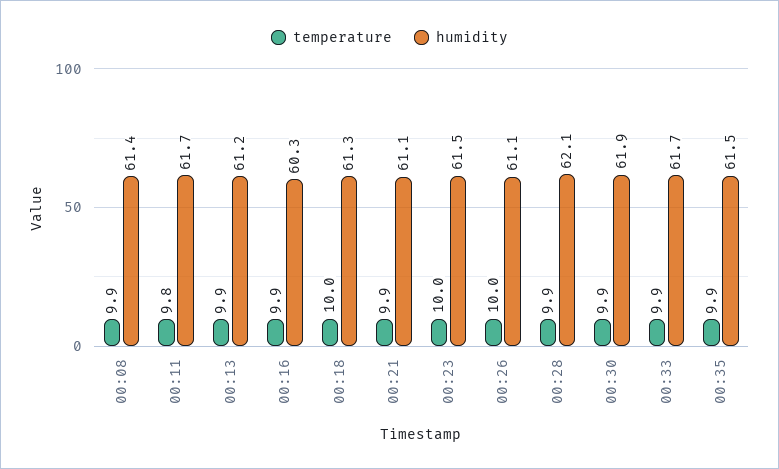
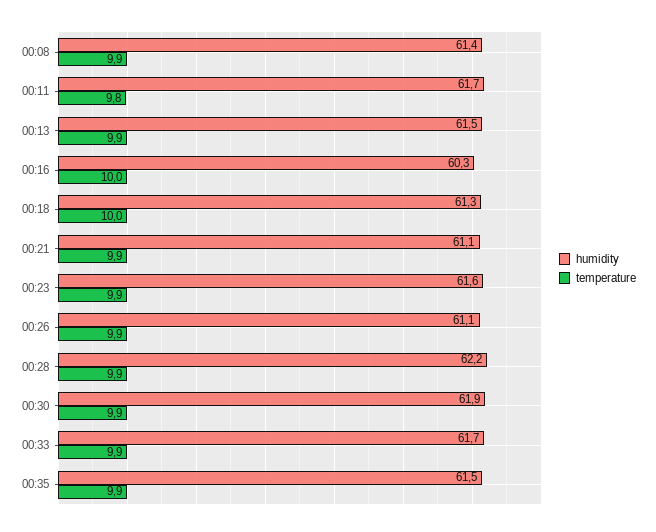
humidity, 00:13: 61.2 -> 61.5
temperature, 00:16: 9.9 -> 10
temperature, 00:23: 10 -> 9.9
humidity, 00:23: 61.5 -> 61.6
temperature, 00:26: 10 -> 9.9
humidity, 00:28: 62.1 -> 62.2

